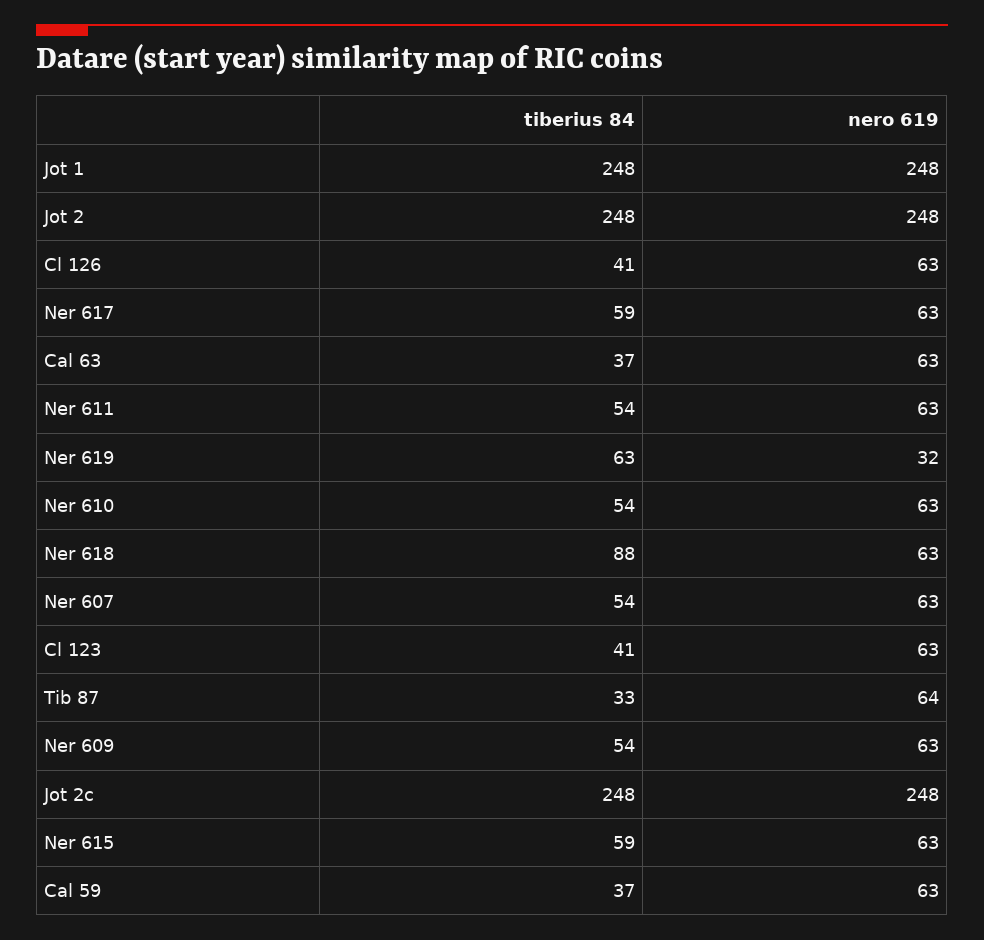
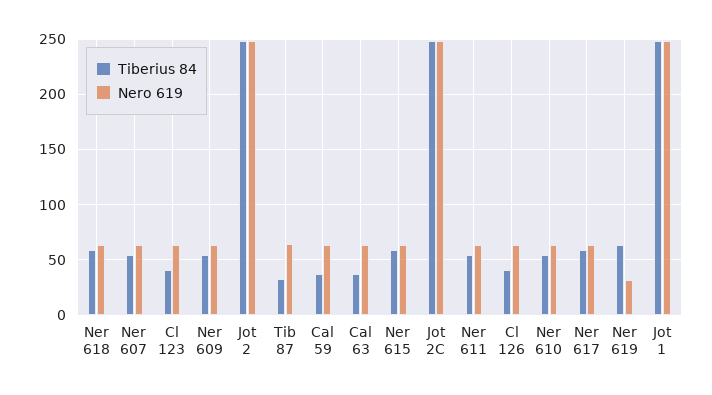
tiberius 84, Ner 618: 88 -> 60

